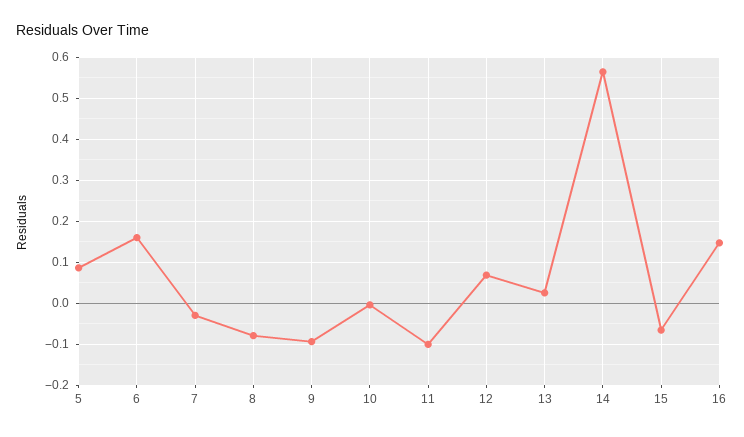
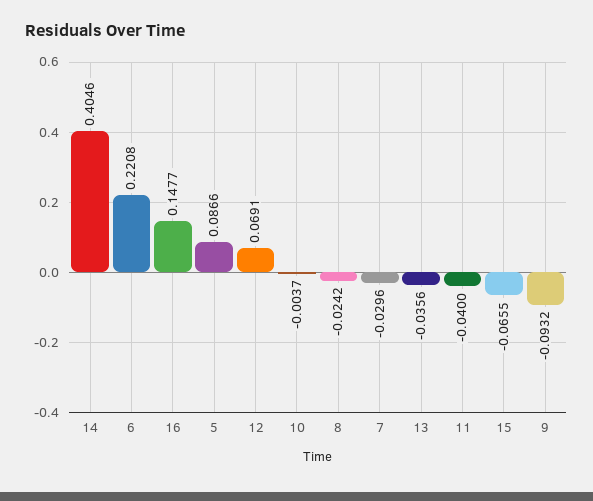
6: 0.16 -> 0.2208
8: -0.08 -> -0.0242
11: -0.1 -> -0.04
13: 0.02 -> -0.0356
14: 0.56 -> 0.4046

